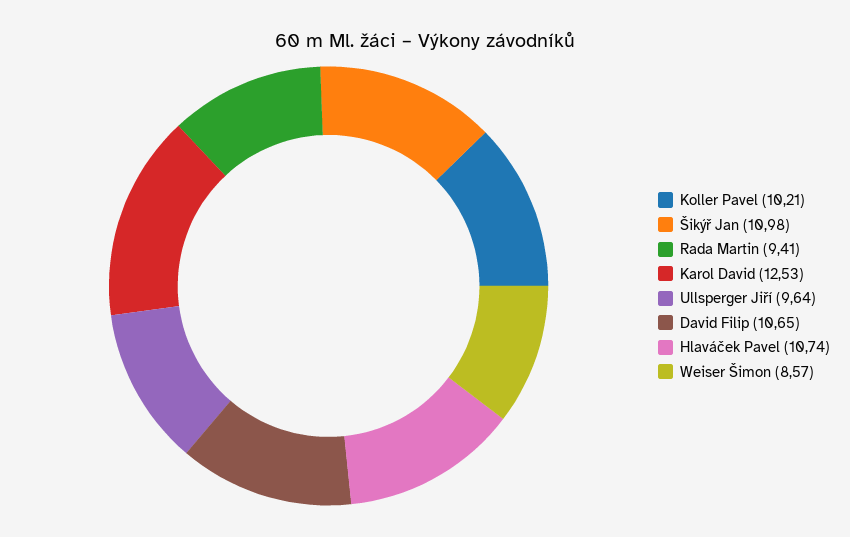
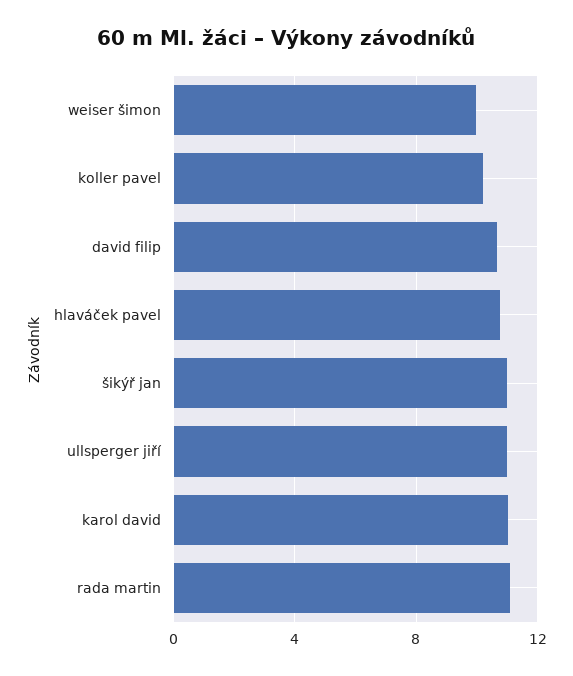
Rada Martin: 9.41 -> 11
Karol David: 12.53 -> 11
Ullsperger Jiří: 9.64 -> 11
Weiser Šimon: 8.57 -> 10

